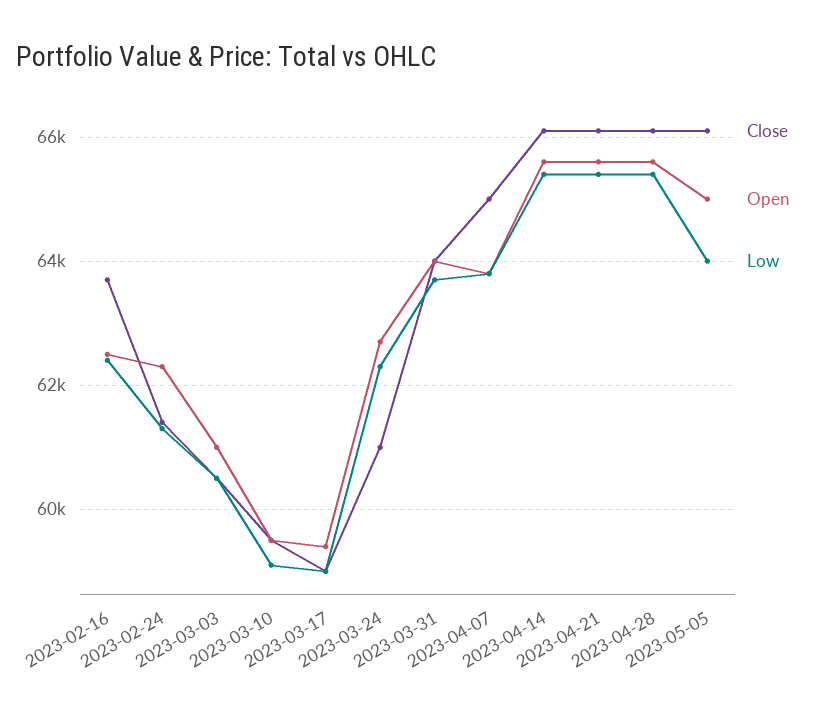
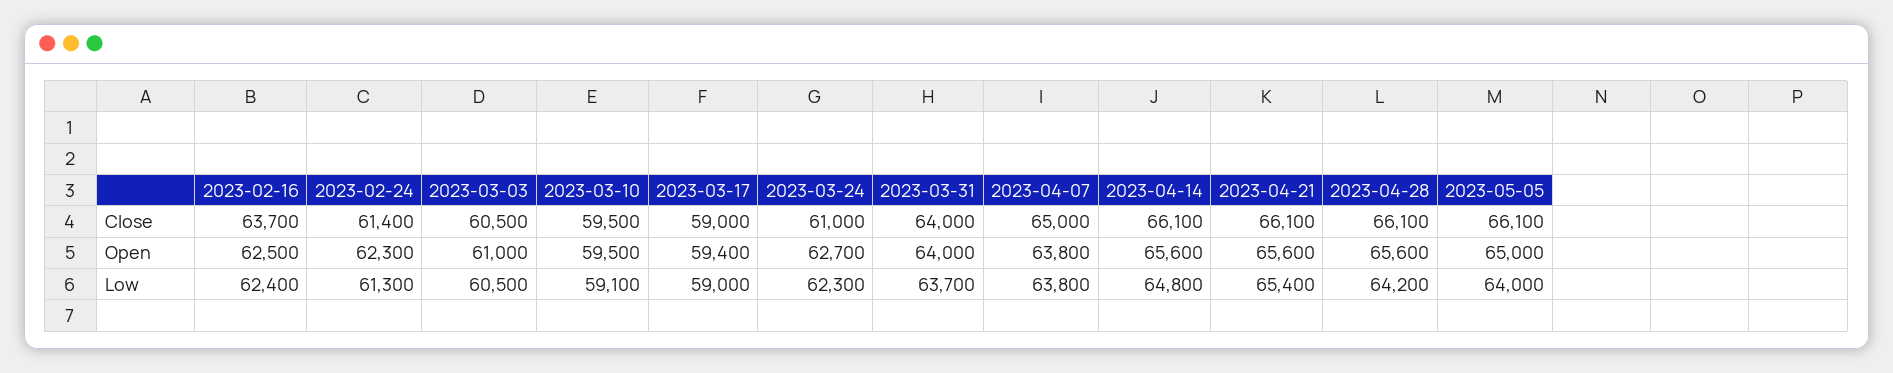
Low, 2023-04-14: 65400 -> 64800
Low, 2023-04-28: 65400 -> 64200

